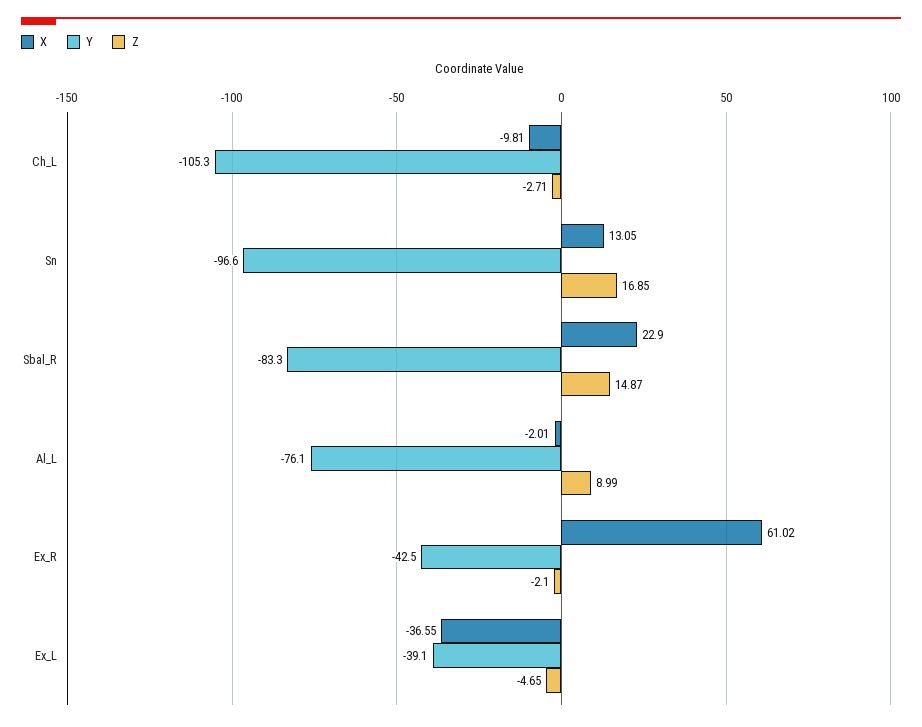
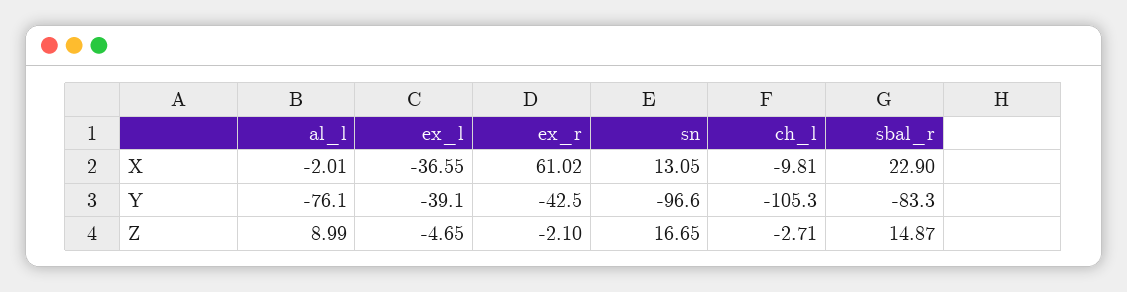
Z, Sn: 16.85 -> 16.65

